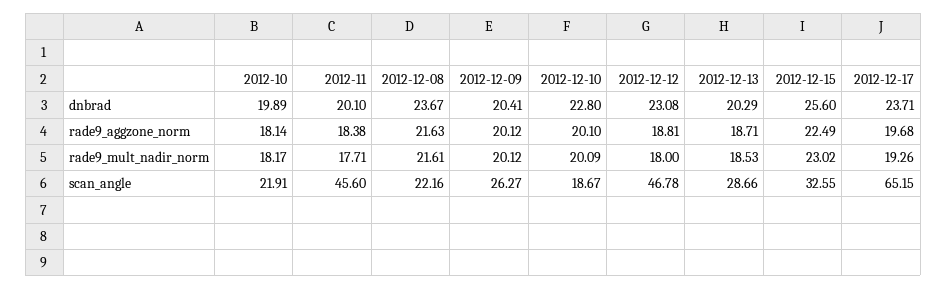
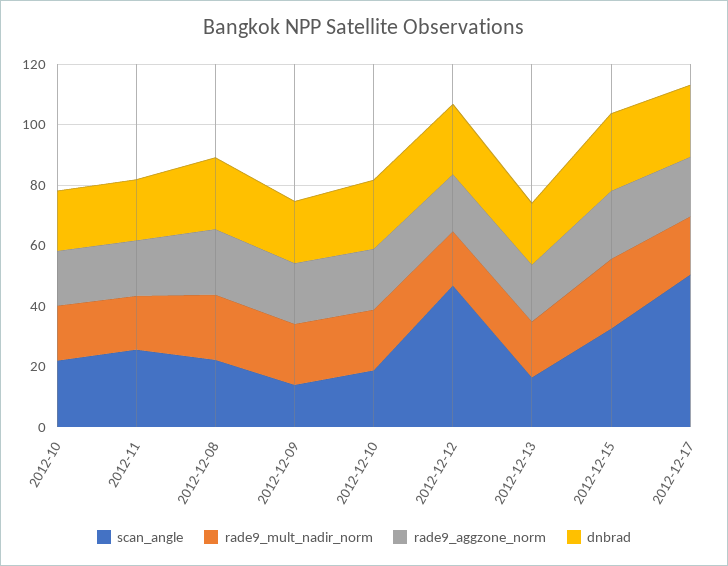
scan_angle, 2012-11: 45.6 -> 25
scan_angle, 2012-12-09: 26.27 -> 15
scan_angle, 2012-12-13: 28.66 -> 15
scan_angle, 2012-12-17: 65.15 -> 50

